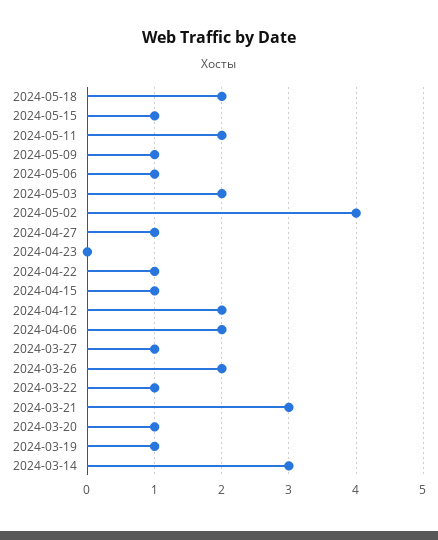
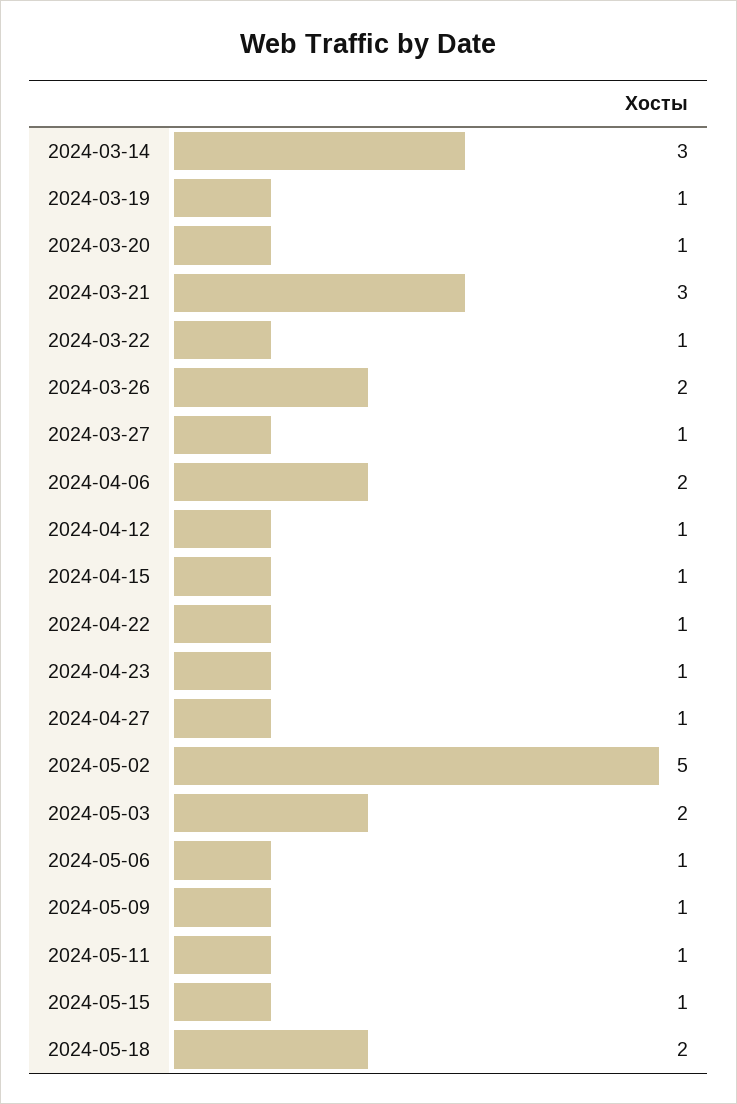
2024-05-11: 2 -> 1
2024-05-02: 4 -> 5
2024-04-23: 0 -> 1
2024-04-12: 2 -> 1

